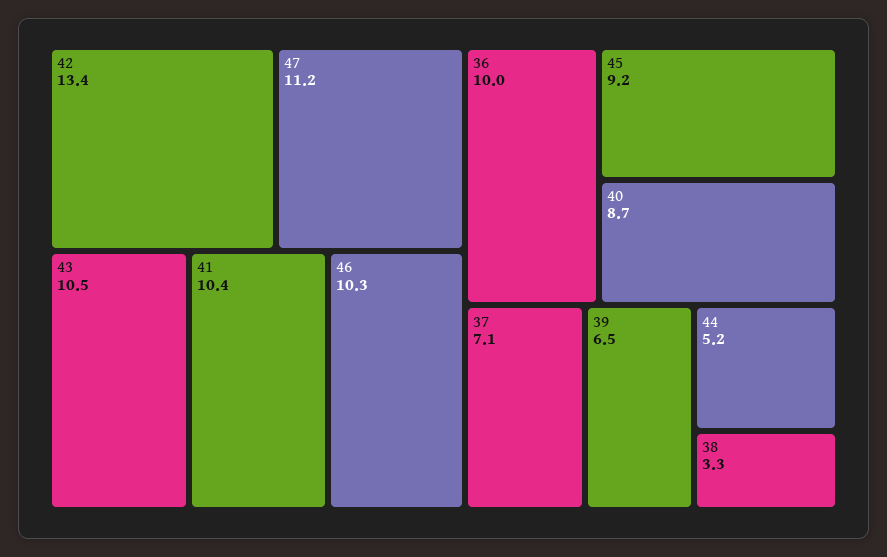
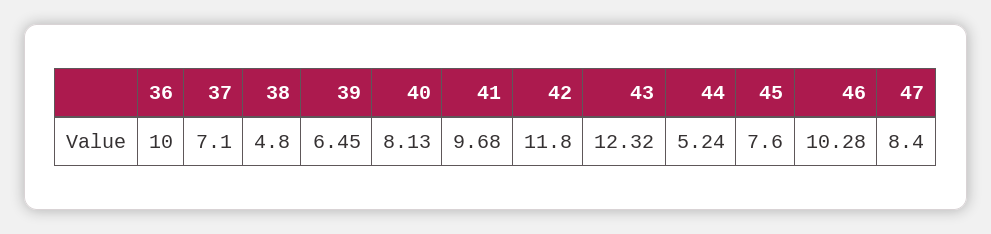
42: 13.4 -> 11.8
47: 11.2 -> 8.4
43: 10.5 -> 12.32
41: 10.4 -> 9.68
45: 9.2 -> 7.6
40: 8.7 -> 8.13
38: 3.3 -> 4.8

